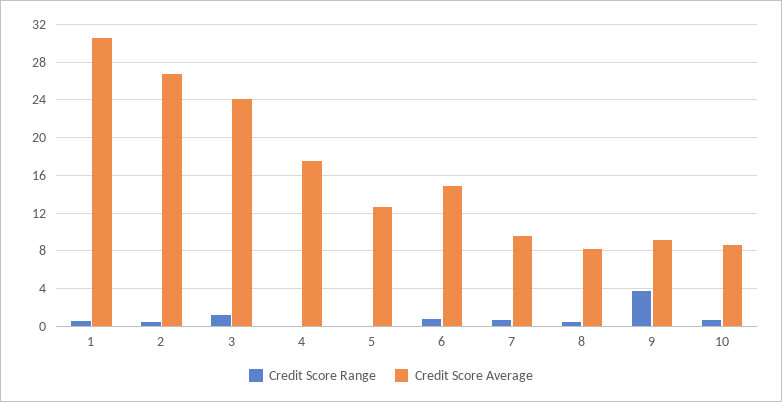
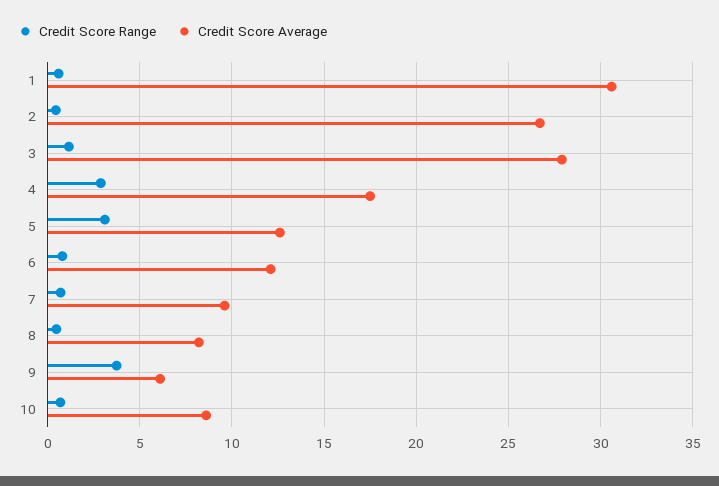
Credit Score Average, 3: 24 -> 28
Credit Score Range, 4: 0 -> 3
Credit Score Range, 5: 0 -> 3
Credit Score Average, 6: 15 -> 12
Credit Score Average, 9: 9 -> 6

